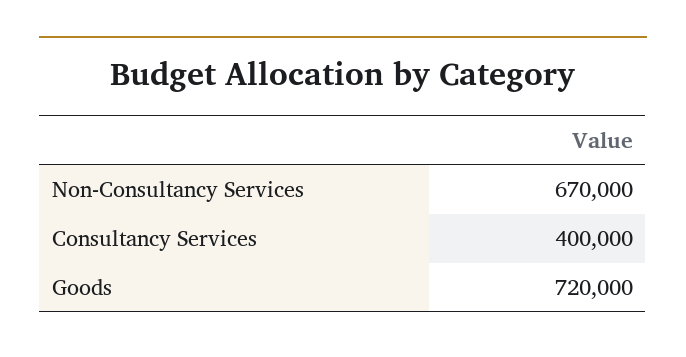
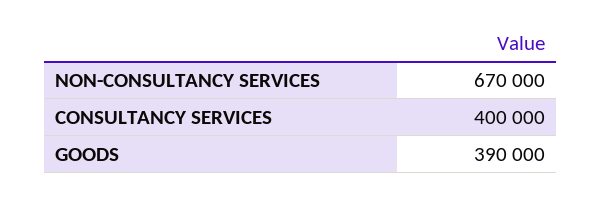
Goods: 720000 -> 390000

